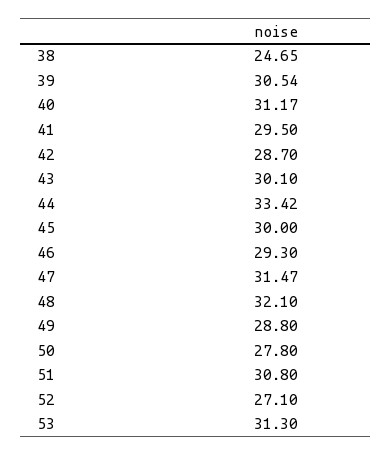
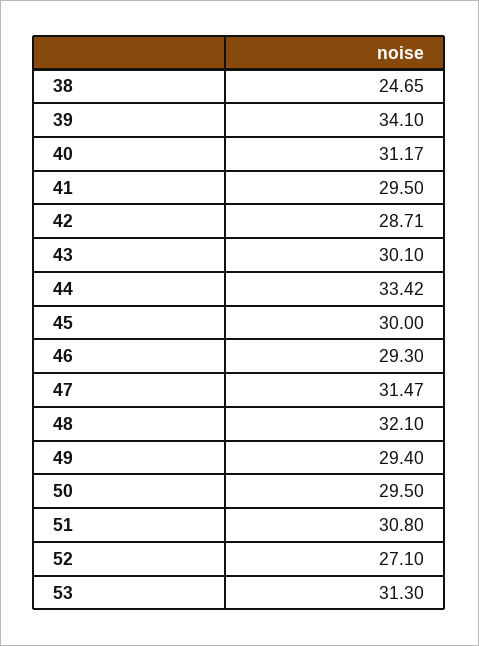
39: 30.54 -> 34.1
42: 28.7 -> 28.71
49: 28.8 -> 29.4
50: 27.8 -> 29.5

